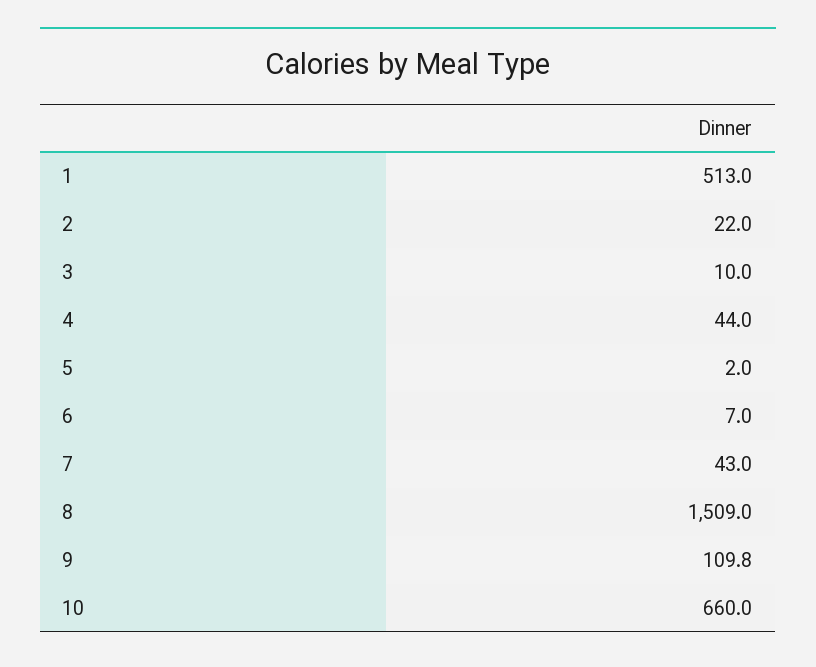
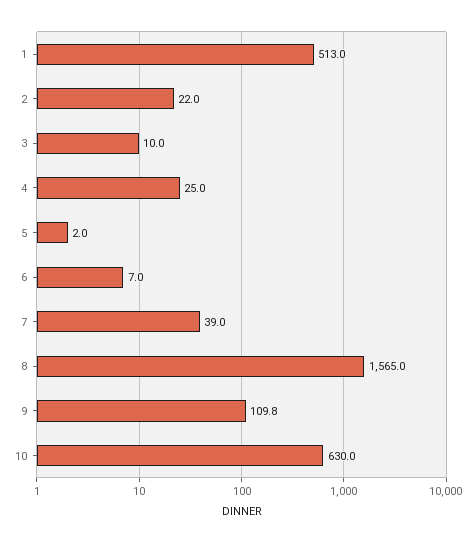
4: 44 -> 25
7: 43 -> 39
8: 1509 -> 1565
10: 660 -> 630

